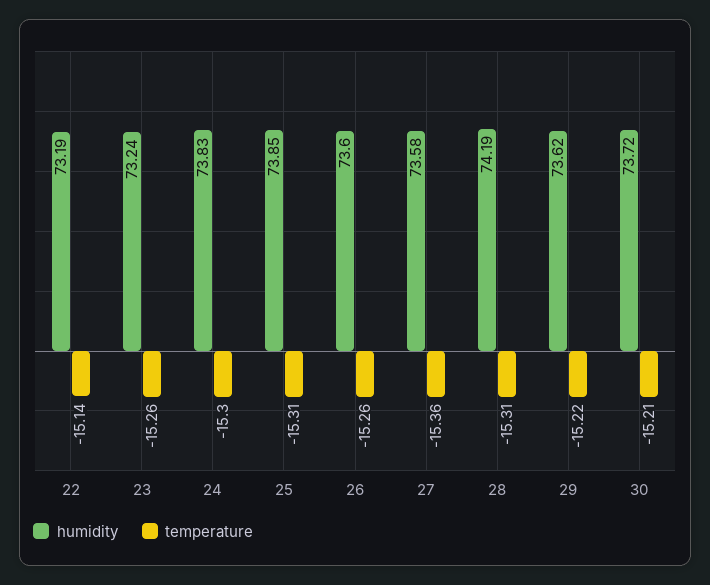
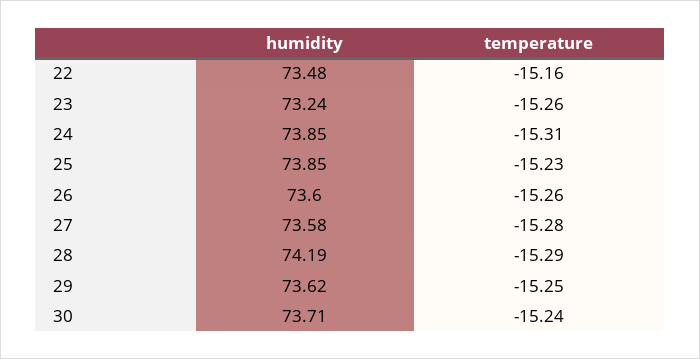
humidity, 22: 73.19 -> 73.48
temperature, 22: -15.14 -> -15.16
humidity, 24: 73.83 -> 73.85
temperature, 24: -15.3 -> -15.31
temperature, 25: -15.31 -> -15.23
temperature, 27: -15.36 -> -15.28
temperature, 28: -15.31 -> -15.29
temperature, 29: -15.22 -> -15.25
humidity, 30: 73.72 -> 73.71
temperature, 30: -15.21 -> -15.24

